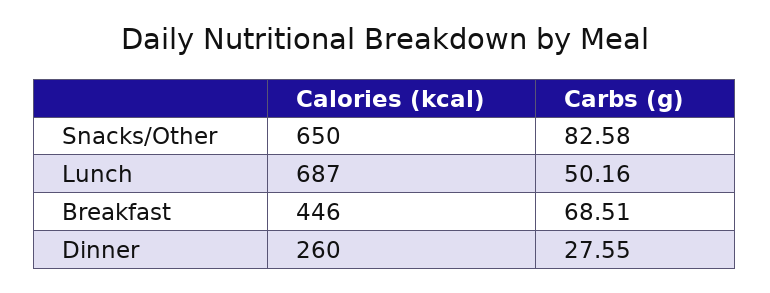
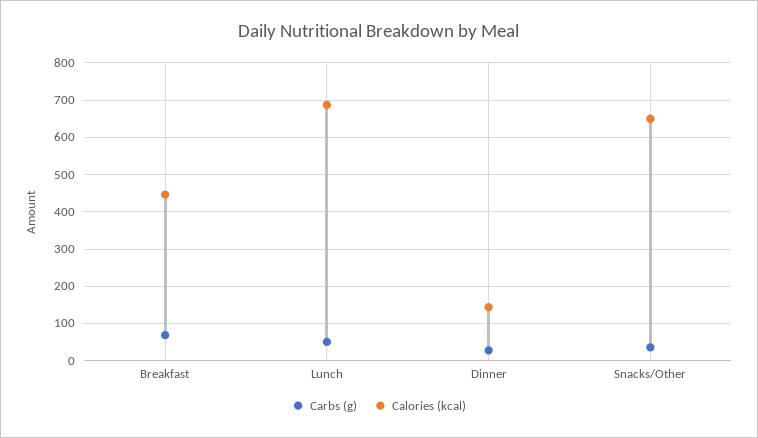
Carbs (g), Snacks/Other: 82.58 -> 40
Calories (kcal), Dinner: 260 -> 140

